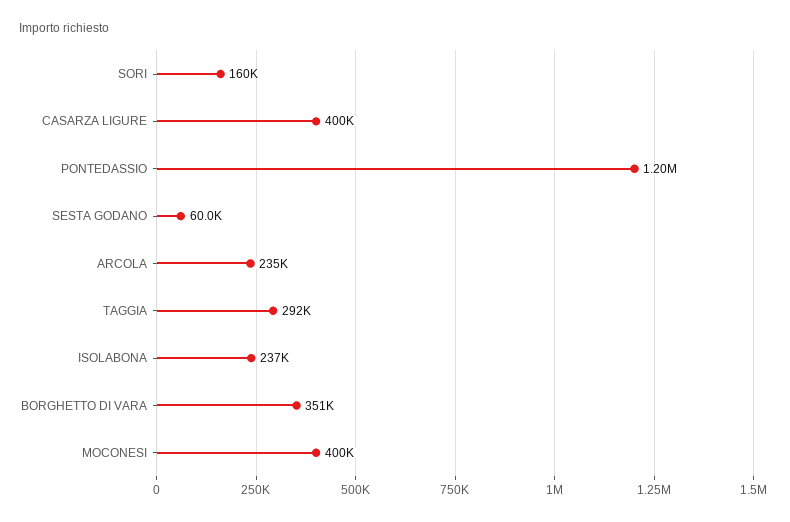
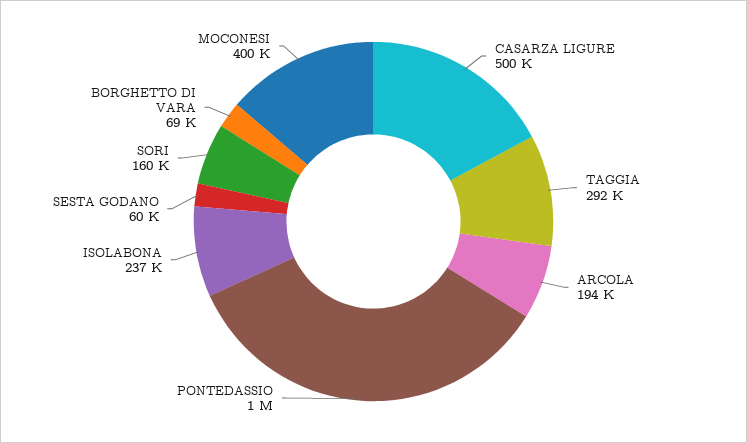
CASARZA LIGURE: 400000 -> 500000
PONTEDASSIO: 1200000 -> 1000000
ARCOLA: 235000 -> 194000
BORGHETTO DI VARA: 351000 -> 69000

